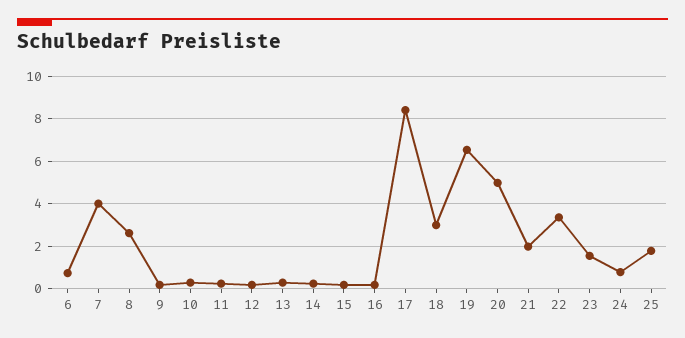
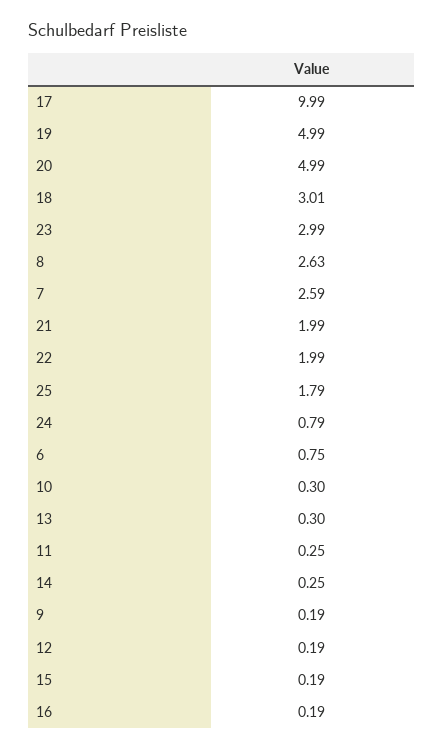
7: 4 -> 2.59
17: 8.5 -> 9.99
19: 6.5 -> 4.99
22: 3.5 -> 1.99
23: 1.5 -> 2.99

